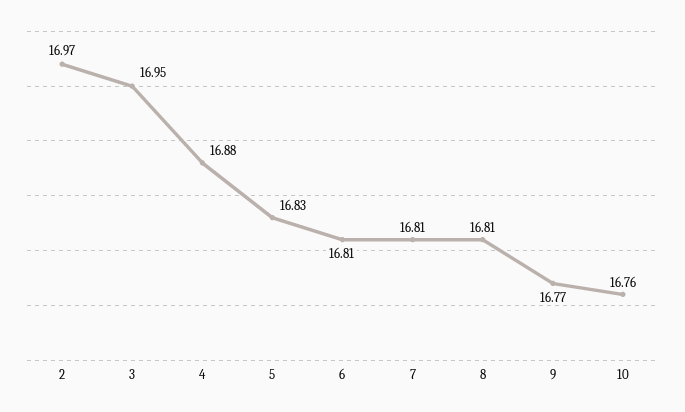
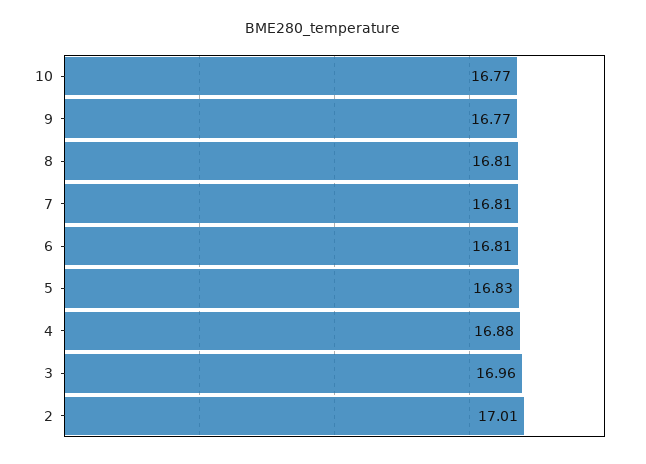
2: 16.97 -> 17.01
3: 16.95 -> 16.96
10: 16.76 -> 16.77

